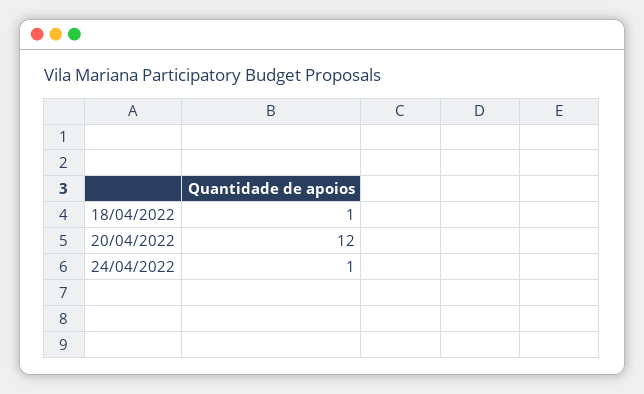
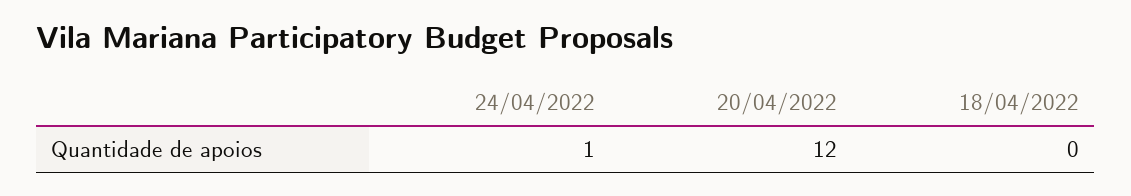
18/04/2022: 1 -> 0

